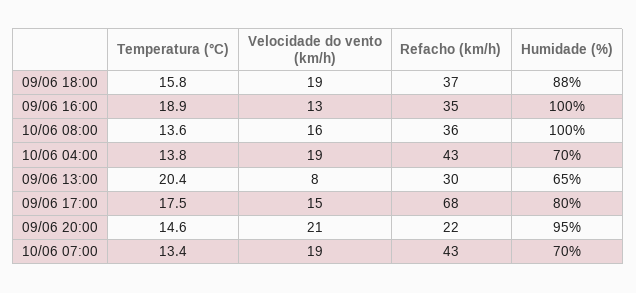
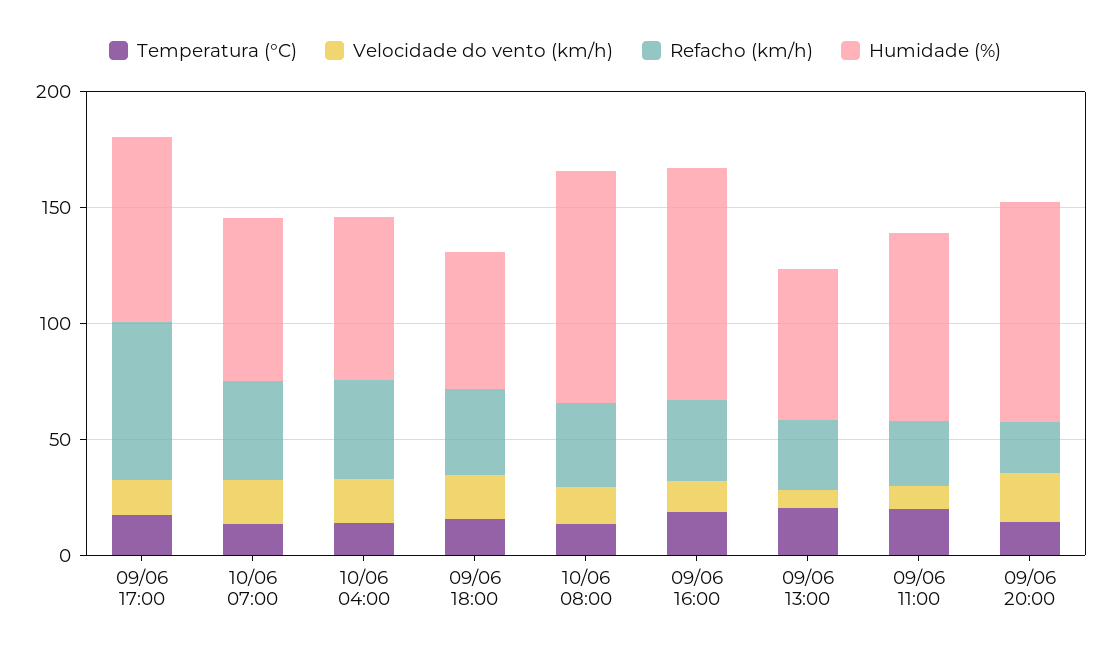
Humidade (%), 09/06 18:00: 88 -> 60
Temperatura (°C), 09/06 11:00: none -> 20
Velocidade do vento (km/h), 09/06 11:00: none -> 10
Refacho (km/h), 09/06 11:00: none -> 30
Humidade (%), 09/06 11:00: none -> 80

